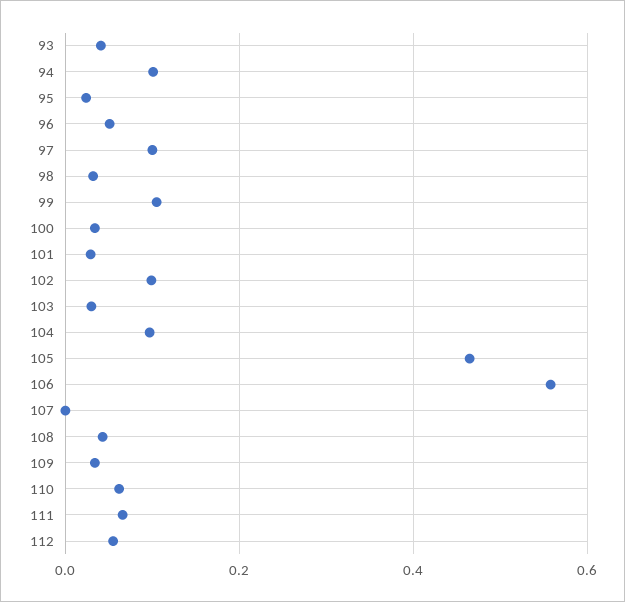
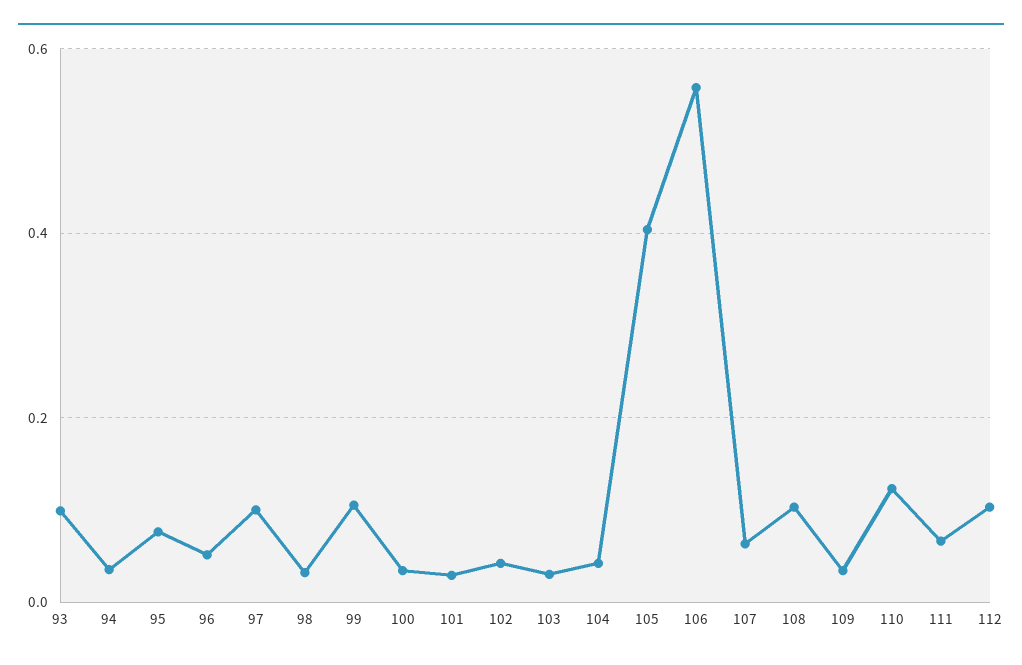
93: 0.04 -> 0.1
94: 0.1 -> 0.04
95: 0.02 -> 0.08
102: 0.1 -> 0.04
104: 0.1 -> 0.04
105: 0.46 -> 0.4
107: 0 -> 0.06
108: 0.04 -> 0.1
110: 0.06 -> 0.12
112: 0.06 -> 0.1

